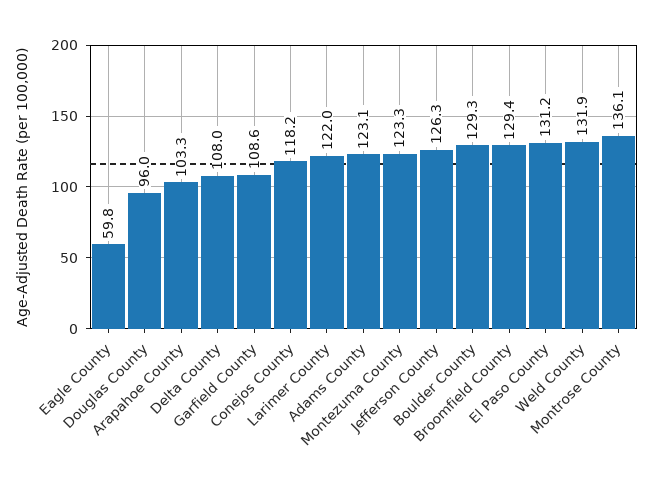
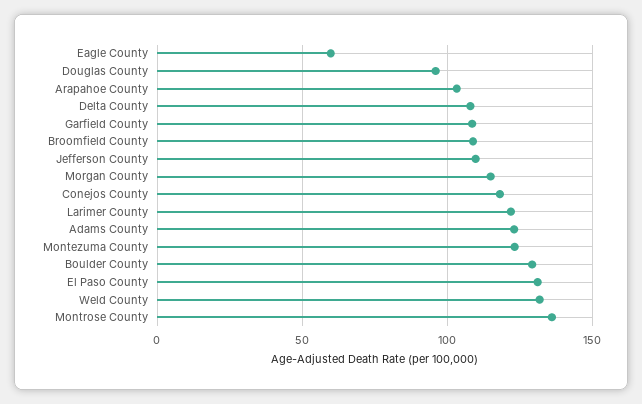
Jefferson County: 126.3 -> 110
Broomfield County: 129.4 -> 110
Morgan County: none -> 115

